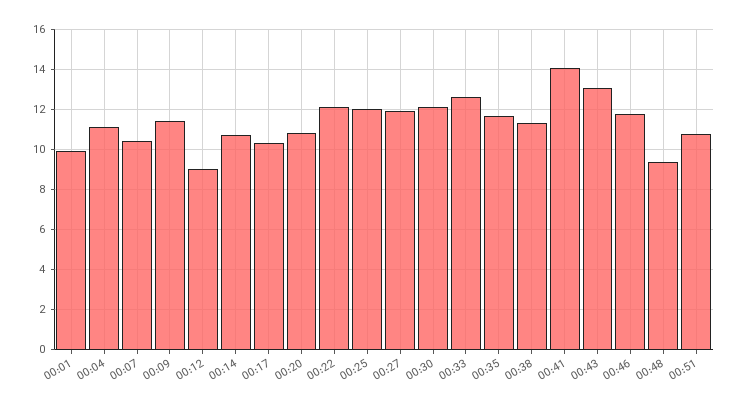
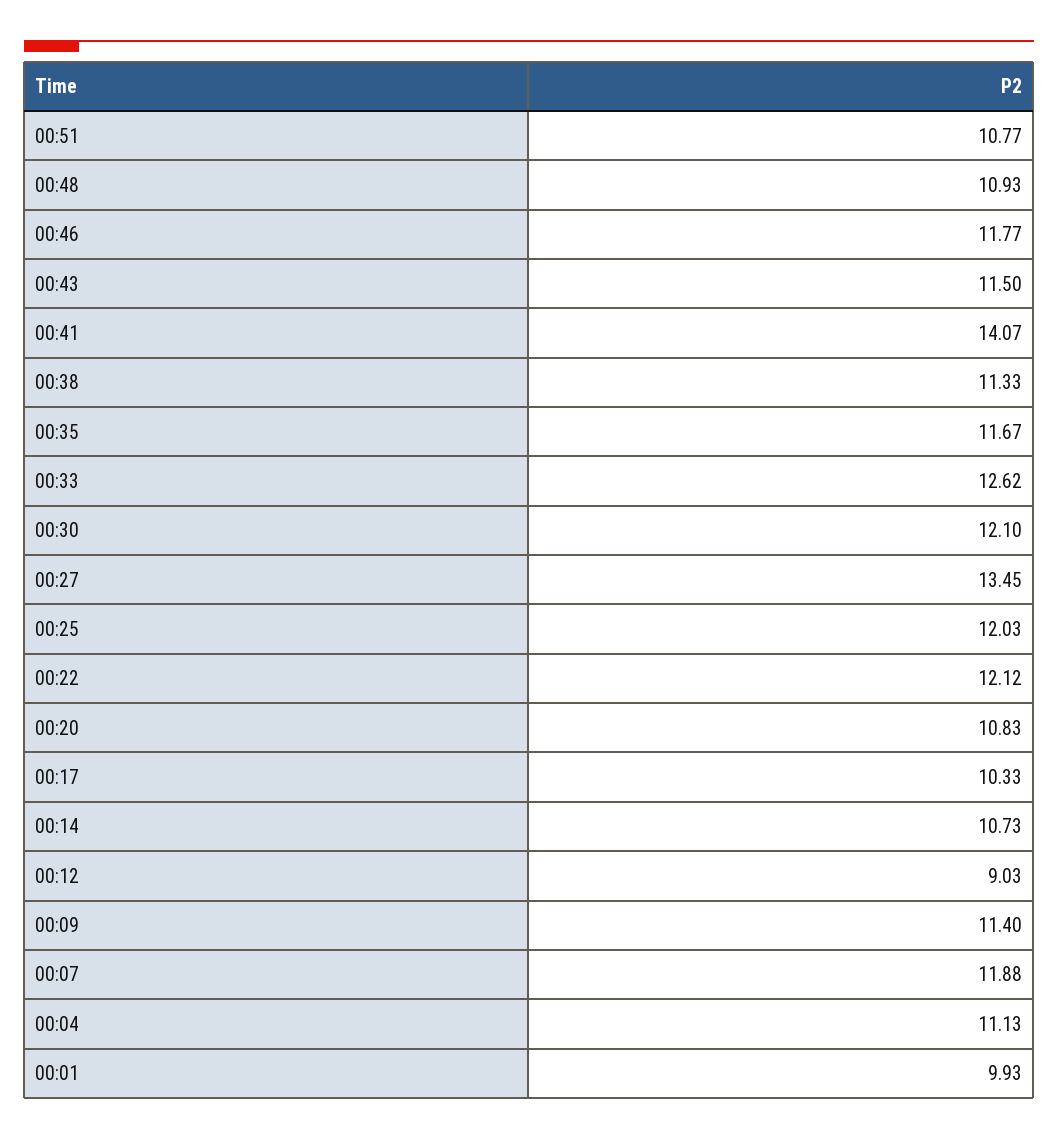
00:07: 10.5 -> 11.88
00:27: 12 -> 13.45
00:43: 13 -> 11.5
00:48: 9.5 -> 10.93

